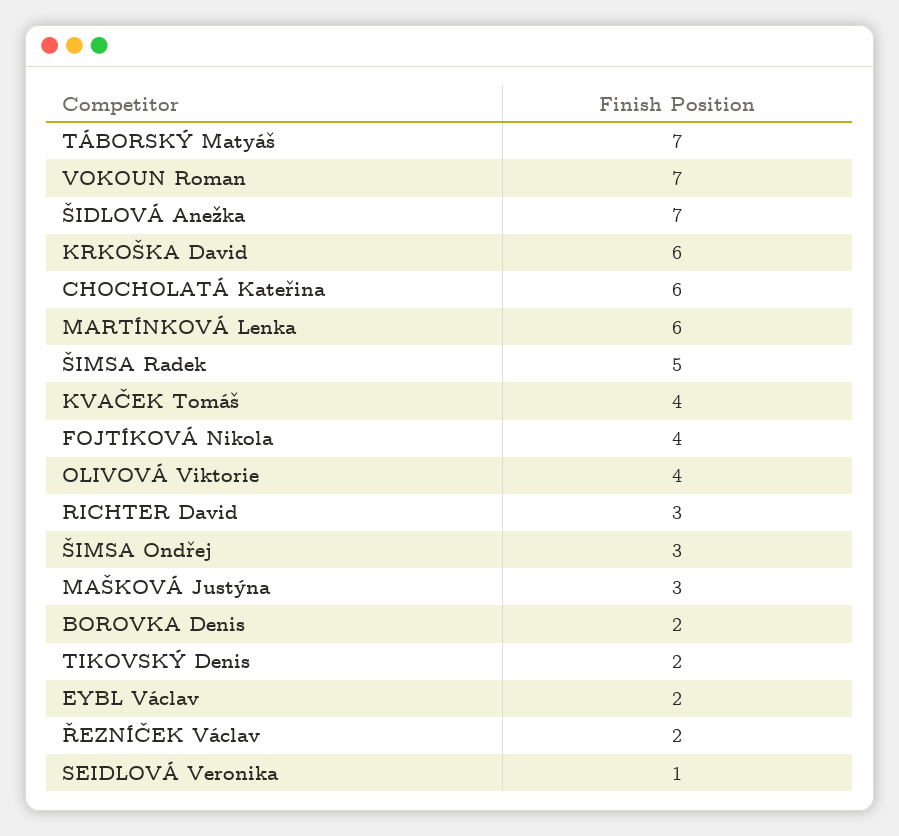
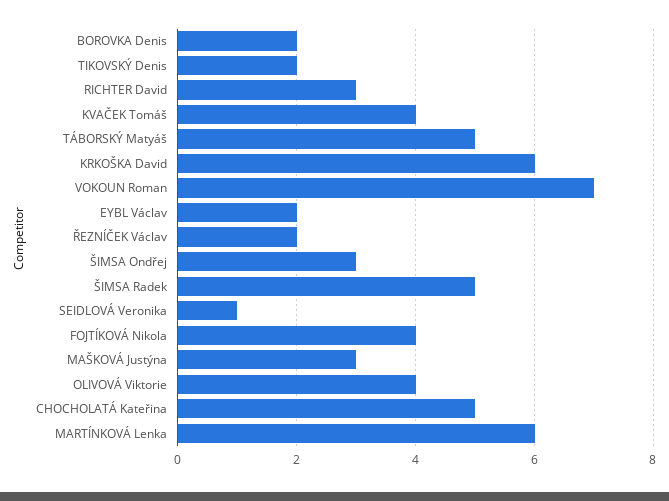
TÁBORSKÝ Matyáš: 7 -> 5
ŠIDLOVÁ Anežka: 7 -> none
CHOCHOLATÁ Kateřina: 6 -> 5

